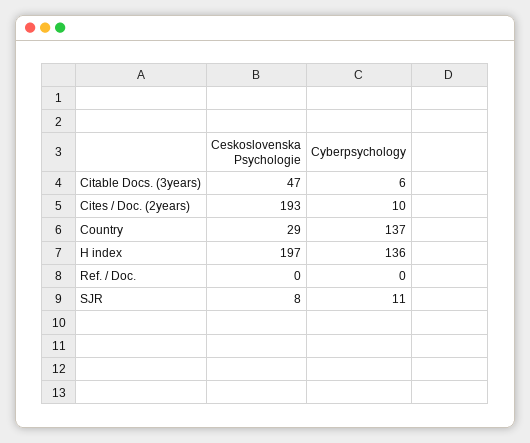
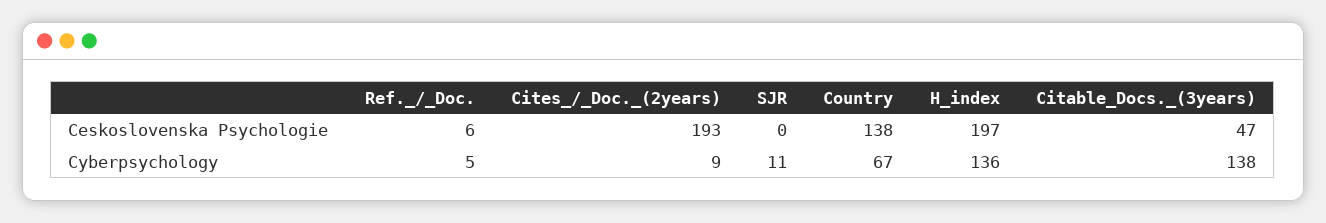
Cyberpsychology, Citable Docs. (3years): 6 -> 138
Cyberpsychology, Cites / Doc. (2years): 10 -> 9
Ceskoslovenska Psychologie, Country: 29 -> 138
Cyberpsychology, Country: 137 -> 67
Ceskoslovenska Psychologie, Ref. / Doc.: 0 -> 6
Cyberpsychology, Ref. / Doc.: 0 -> 5
Ceskoslovenska Psychologie, SJR: 8 -> 0

